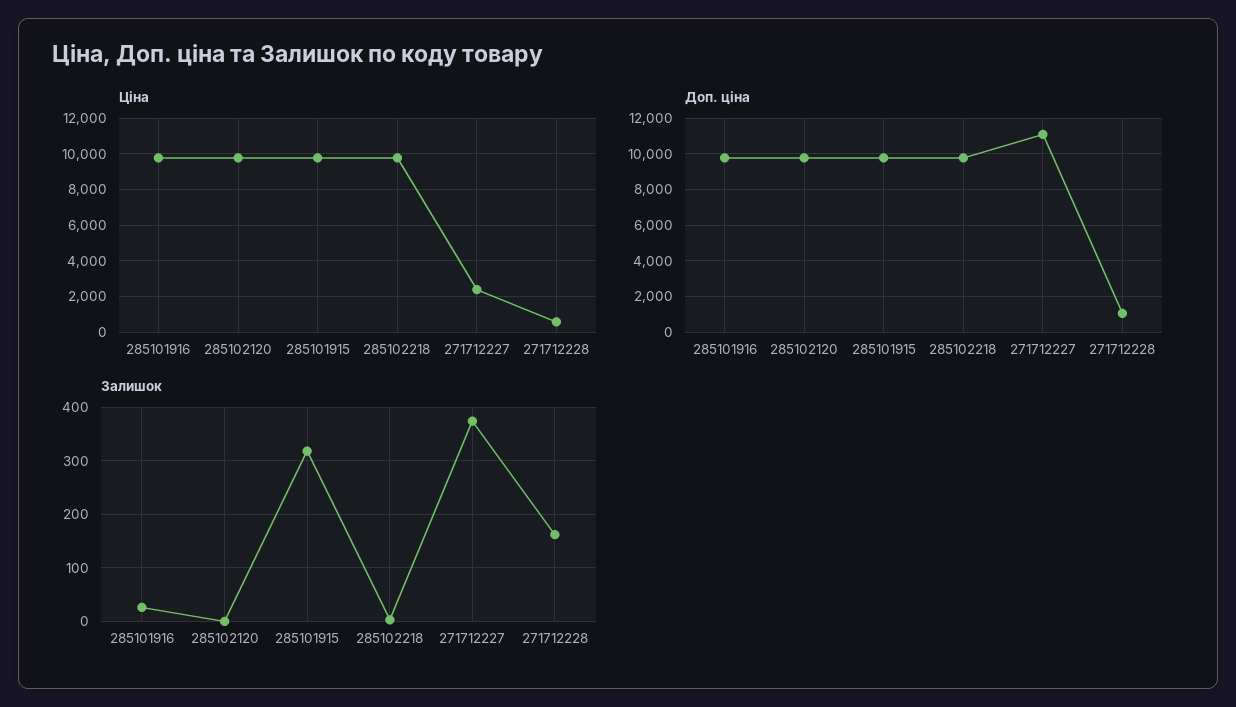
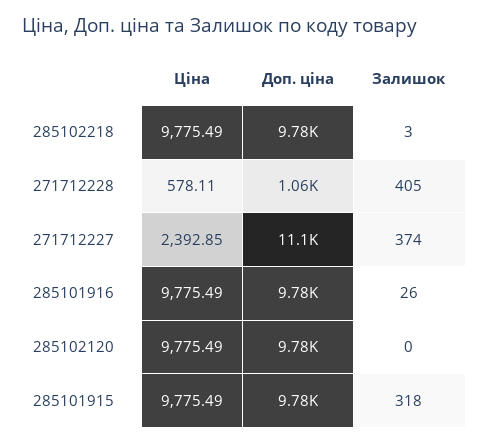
Залишок, 271712228: 160 -> 405

